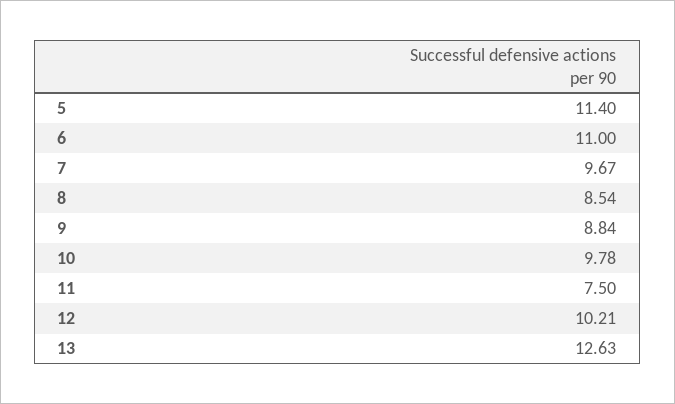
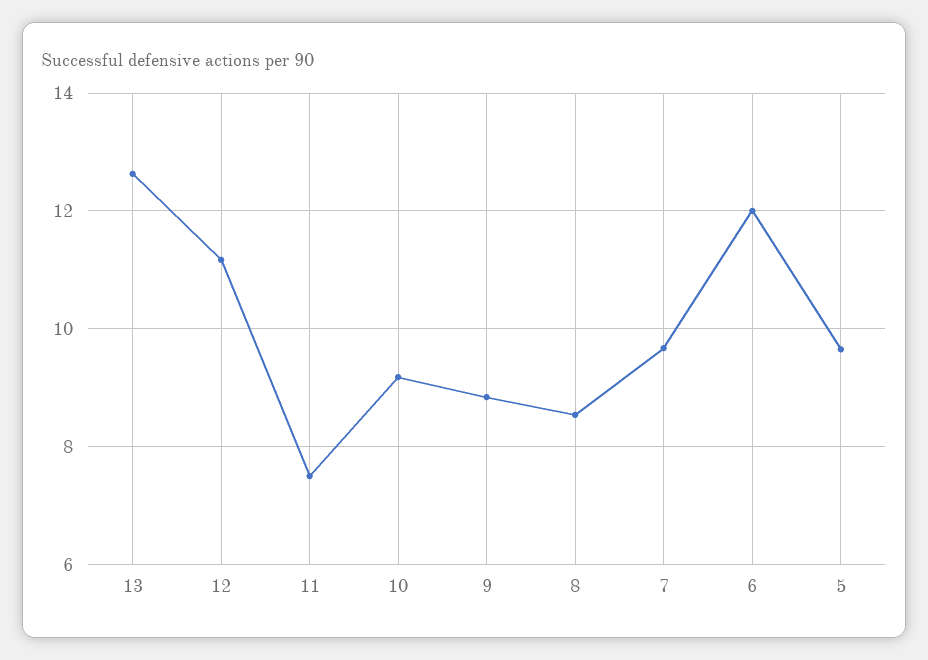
5: 11.4 -> 9.6
6: 11 -> 12
10: 9.78 -> 9.2
12: 10.21 -> 11.2

